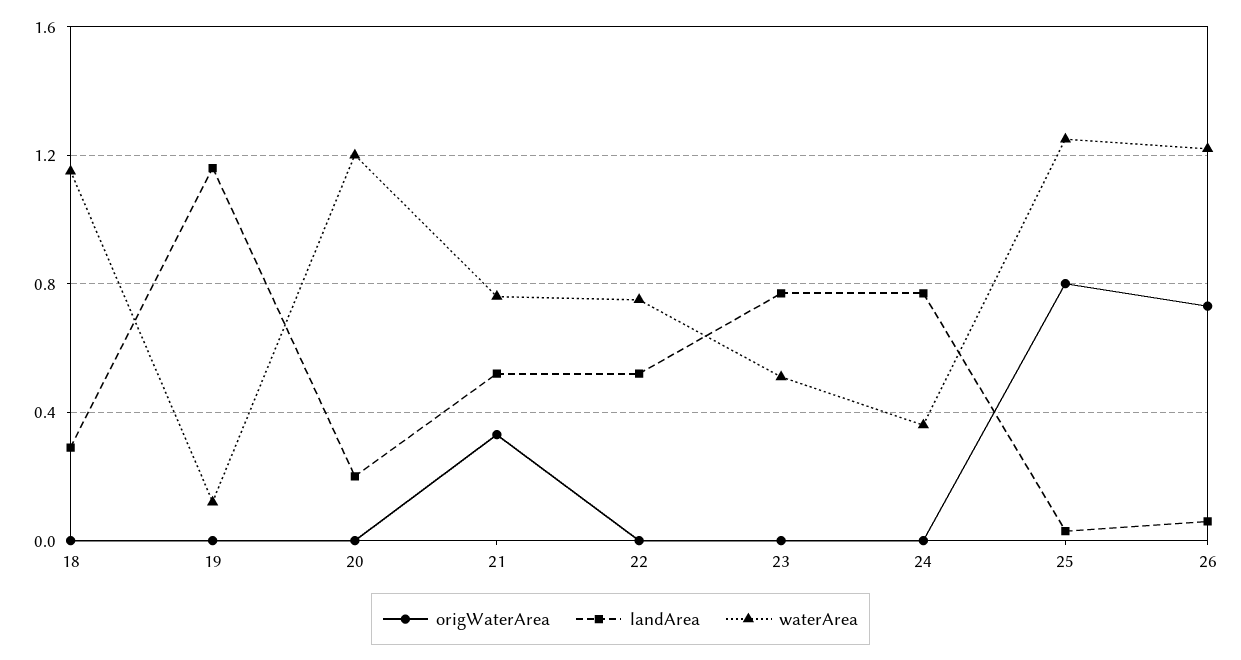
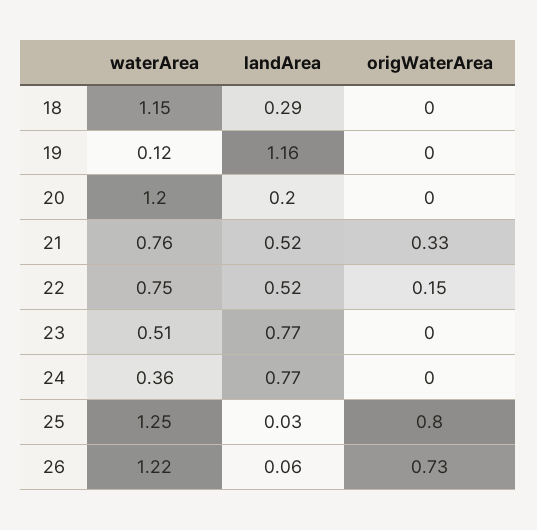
origWaterArea, 22: 0 -> 0.15

